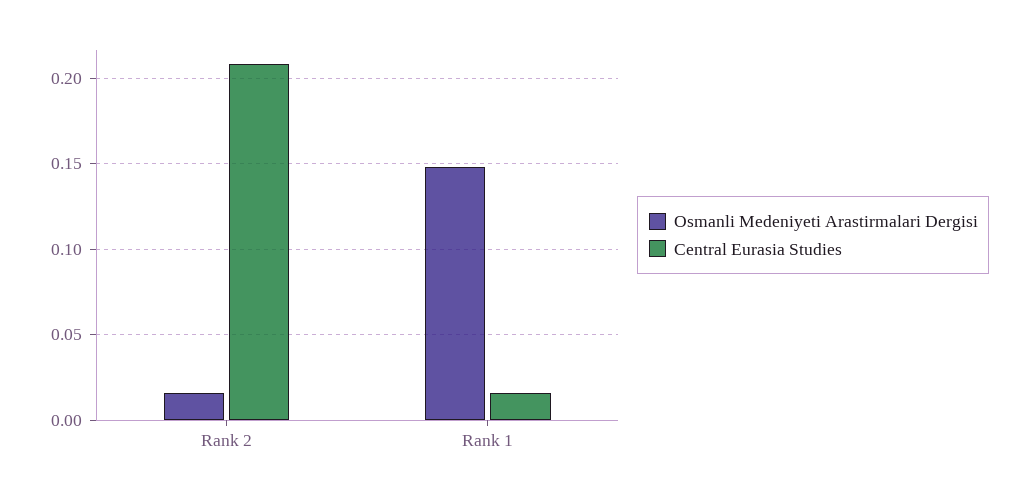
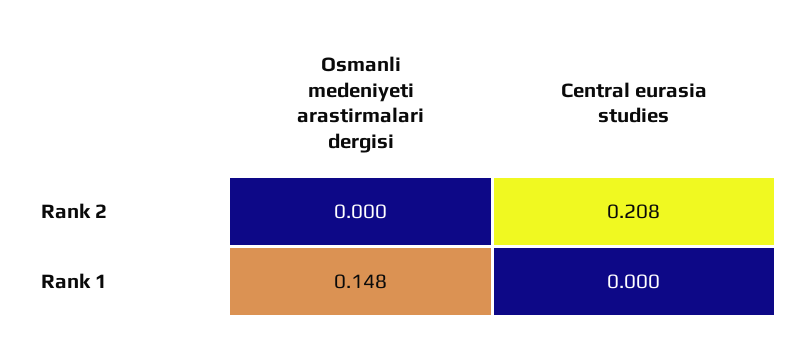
Osmanli Medeniyeti Arastirmalari Dergisi, Rank 2: 0.015 -> 0
Central Eurasia Studies, Rank 1: 0.015 -> 0

